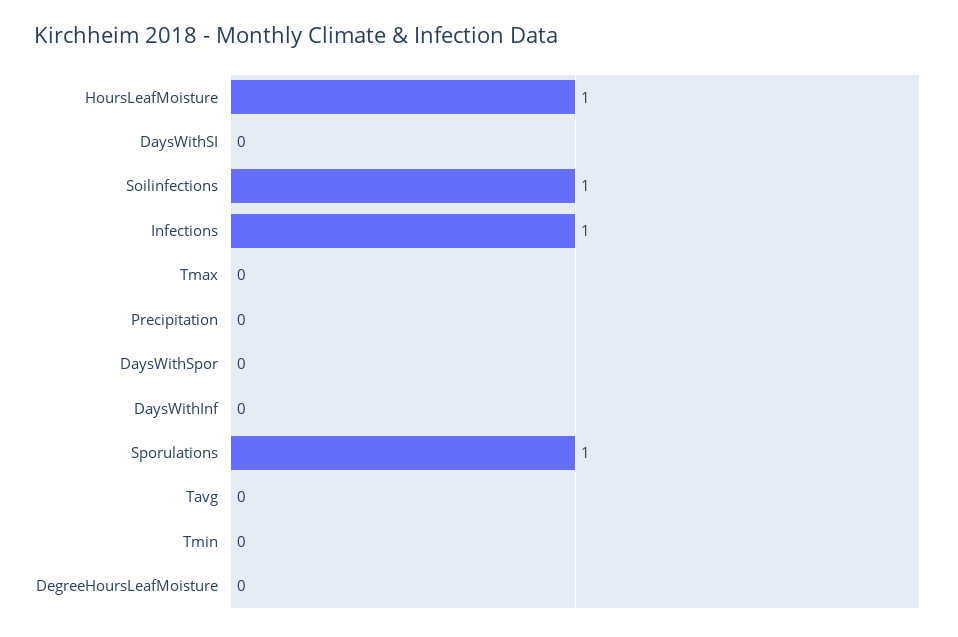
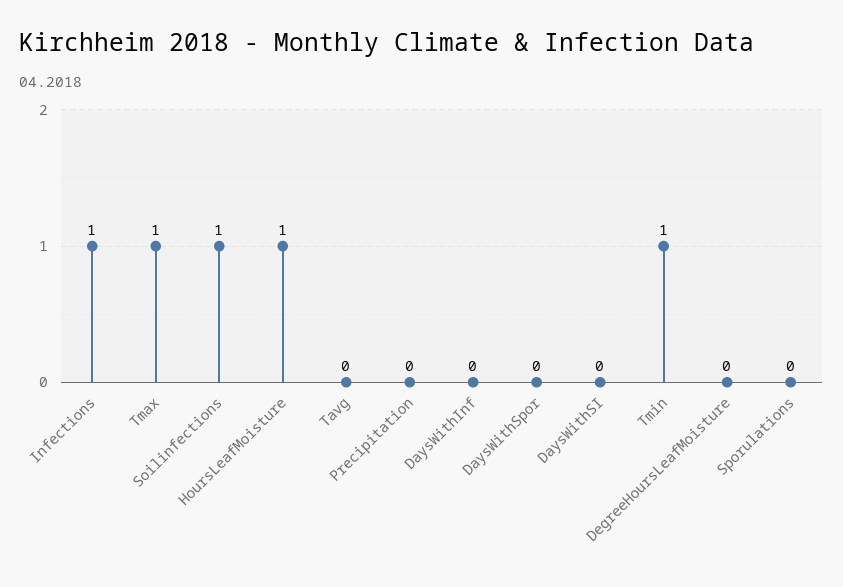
Tmax: 0 -> 1
Sporulations: 1 -> 0
Tmin: 0 -> 1

